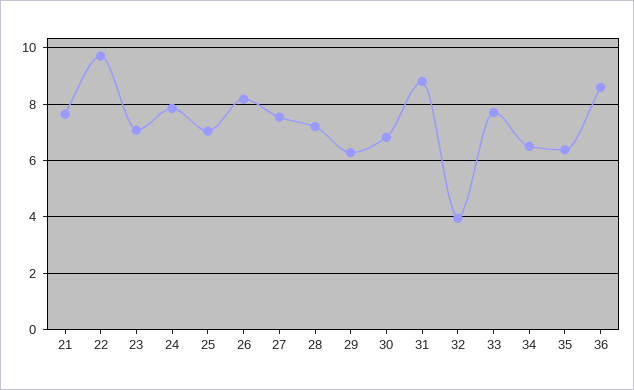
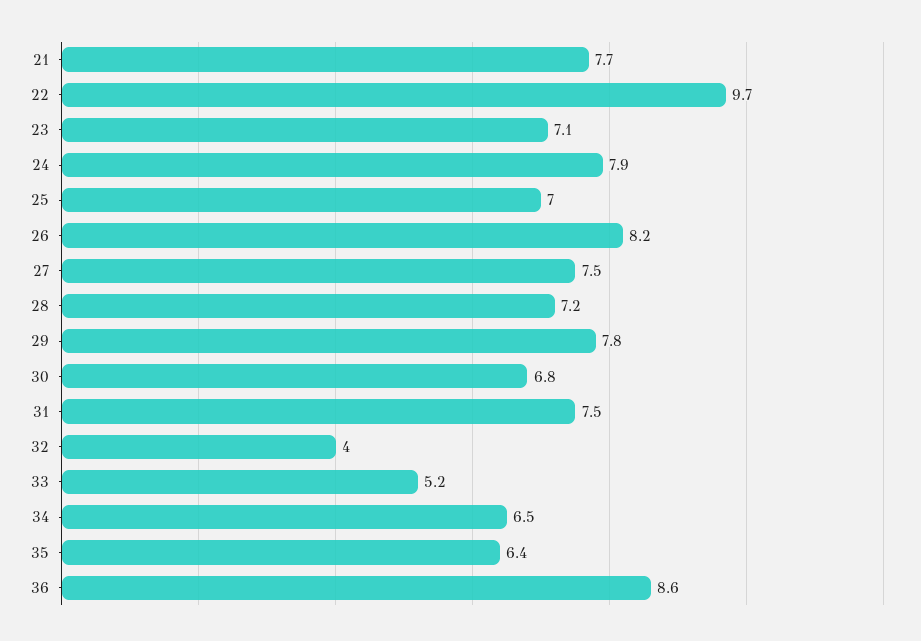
29: 6.25 -> 7.8
31: 8.75 -> 7.5
33: 7.75 -> 5.2

